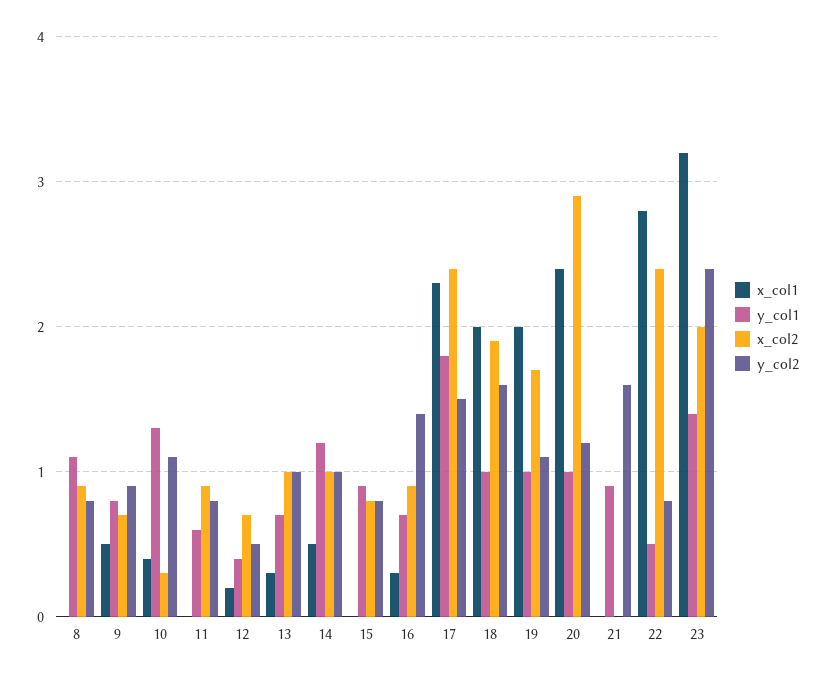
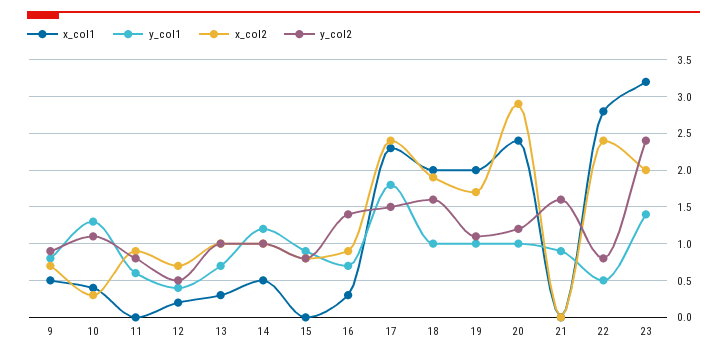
x_col1, 8: 0 -> none
y_col1, 8: 1.1 -> none
x_col2, 8: 0.9 -> none
y_col2, 8: 0.8 -> none

